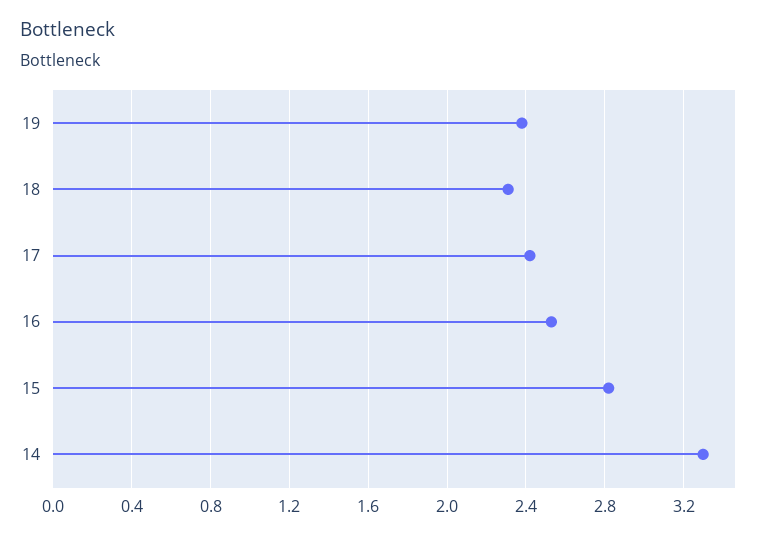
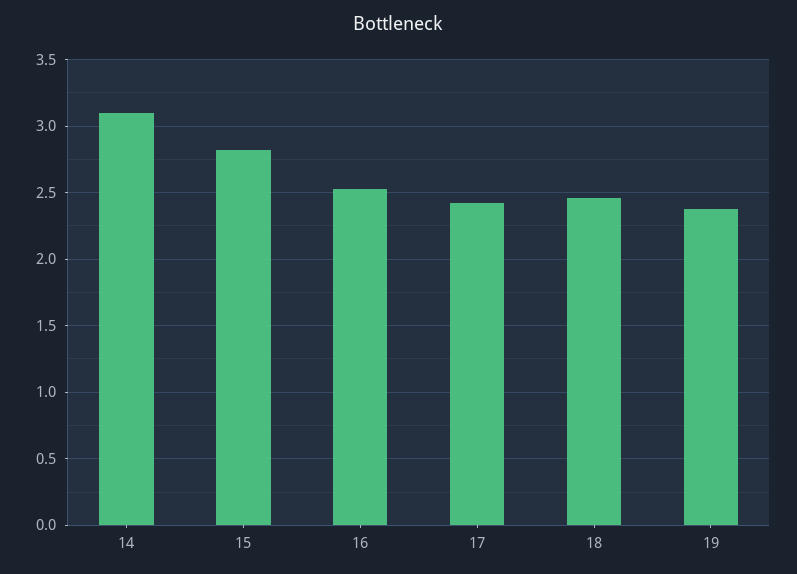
18: 2.3 -> 2.45
14: 3.3 -> 3.1

